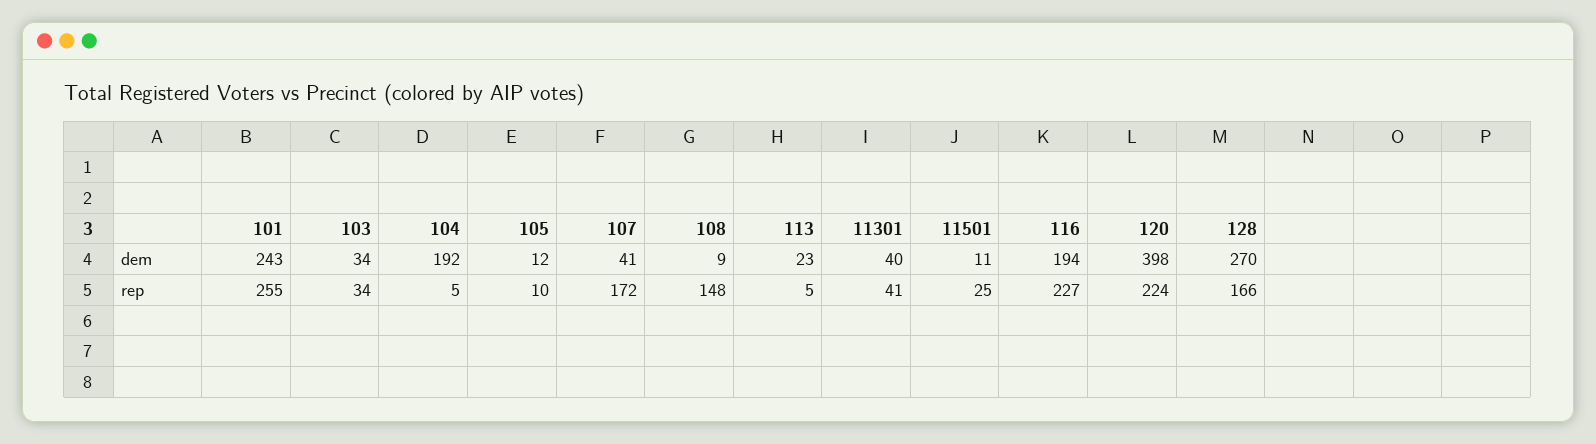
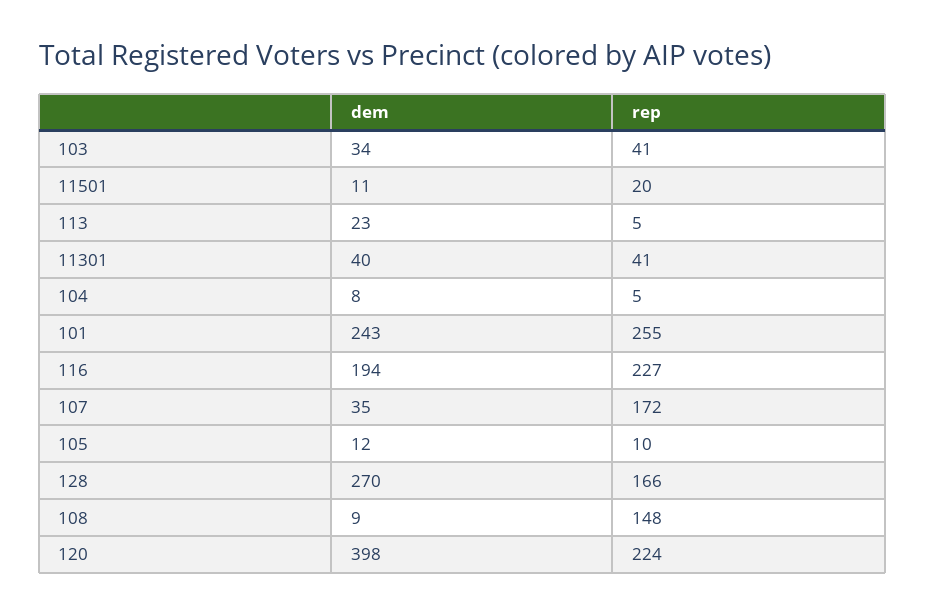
104, dem: 192 -> 8
107, dem: 41 -> 35
103, rep: 34 -> 41
11501, rep: 25 -> 20

